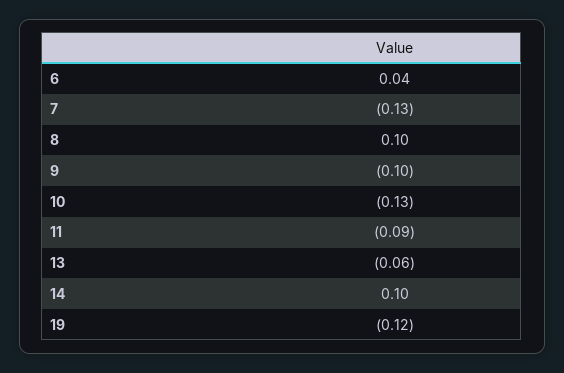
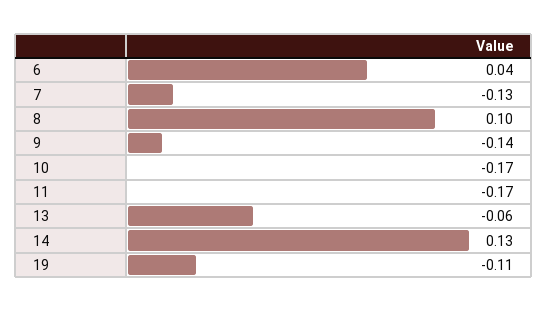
9: -0.1 -> -0.14
10: -0.13 -> -0.17
11: -0.09 -> -0.17
14: 0.1 -> 0.13
19: -0.12 -> -0.11

